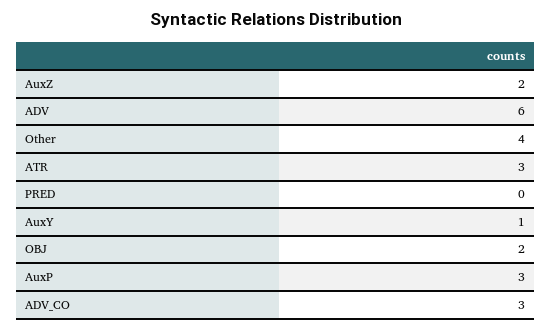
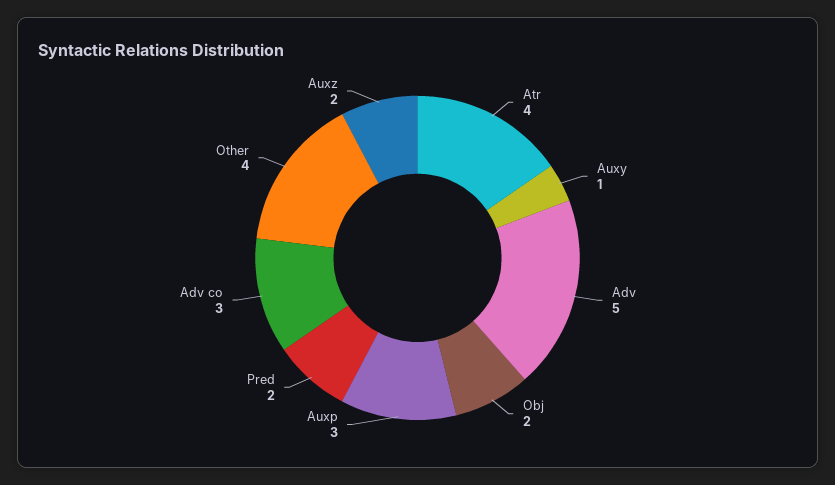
ADV: 6 -> 5
ATR: 3 -> 4
PRED: 0 -> 2

